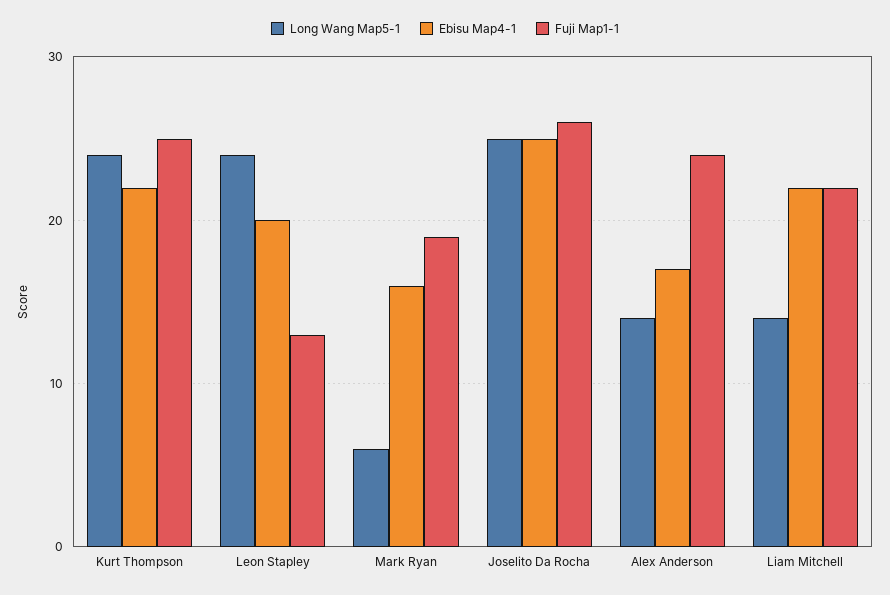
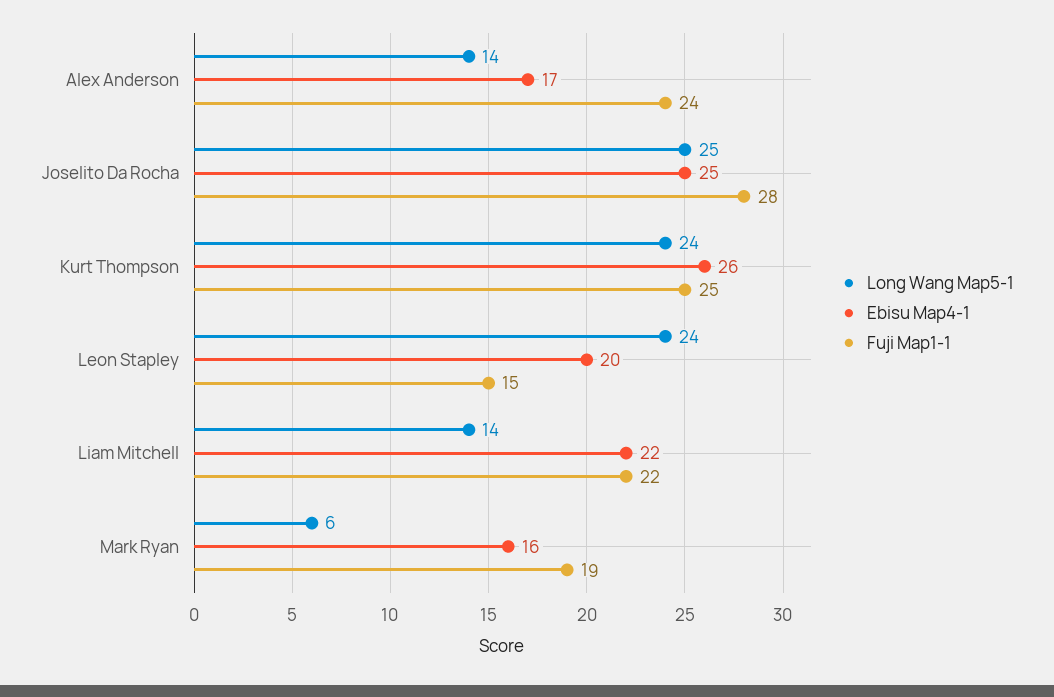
Ebisu Map4-1, Kurt Thompson: 22 -> 26
Fuji Map1-1, Leon Stapley: 13 -> 15
Fuji Map1-1, Joselito Da Rocha: 26 -> 28

